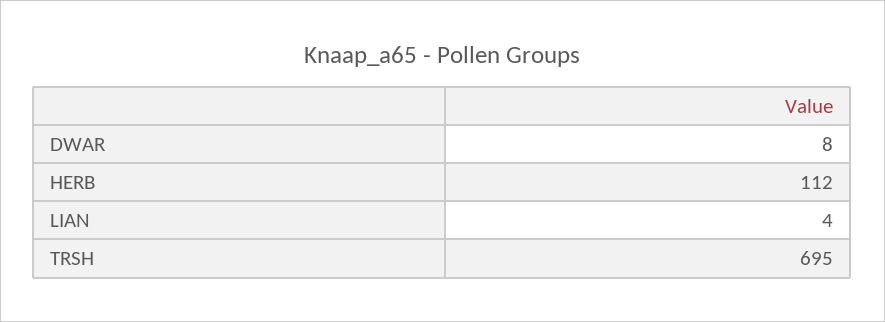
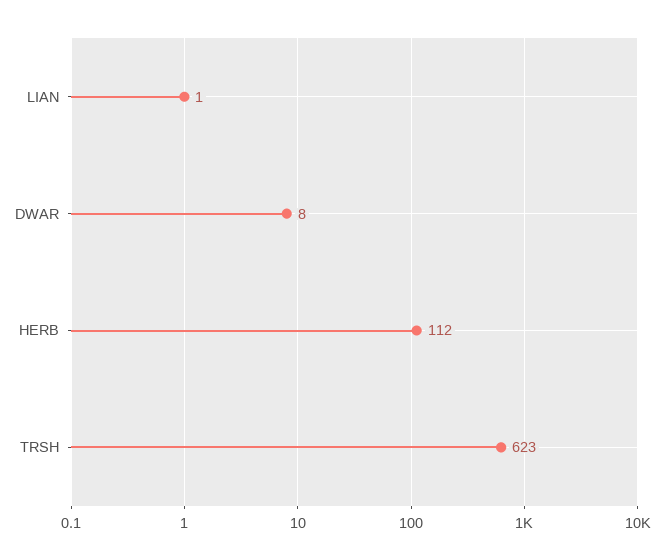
LIAN: 4 -> 1
TRSH: 695 -> 623

